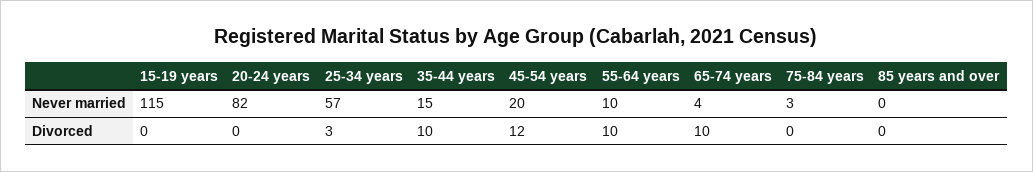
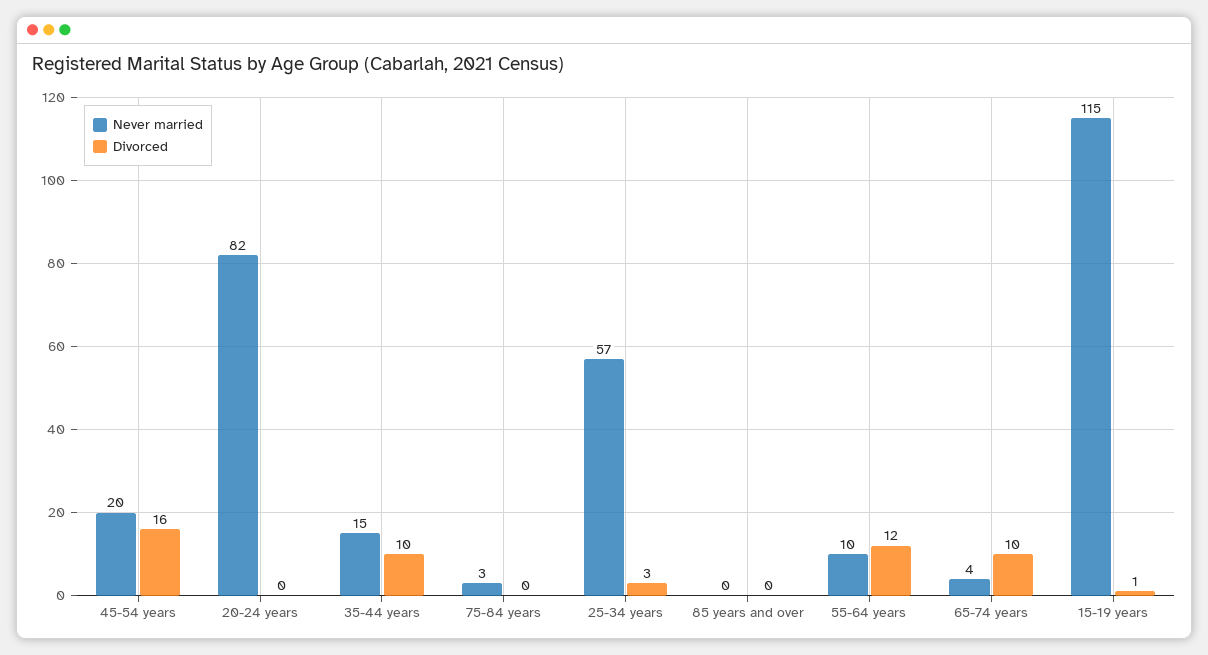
Divorced, 15-19 years: 0 -> 1
Divorced, 45-54 years: 12 -> 16
Divorced, 55-64 years: 10 -> 12

